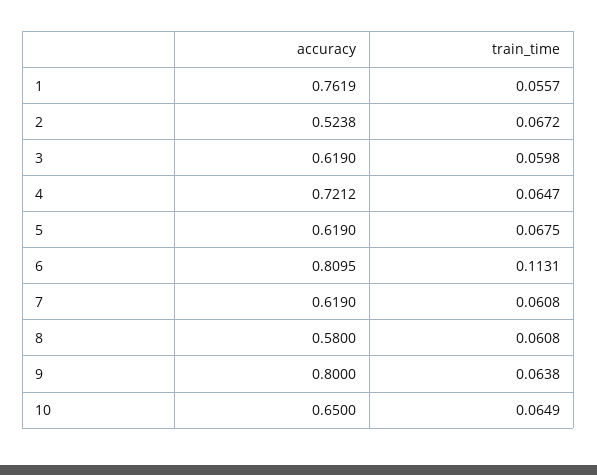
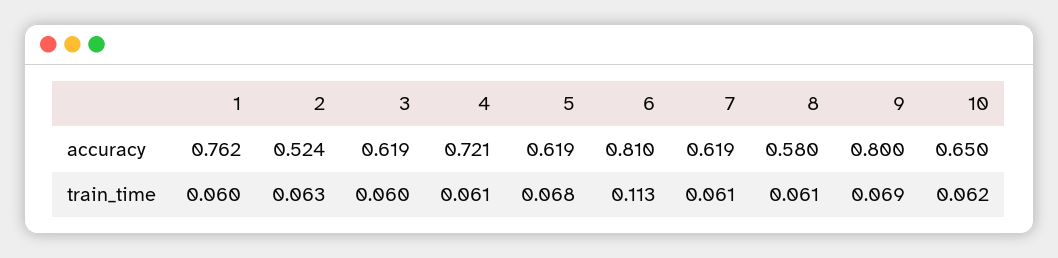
train_time, 1: 0.0557 -> 0.06
train_time, 2: 0.0672 -> 0.063
train_time, 4: 0.0647 -> 0.061
train_time, 9: 0.0638 -> 0.069
train_time, 10: 0.0649 -> 0.062

